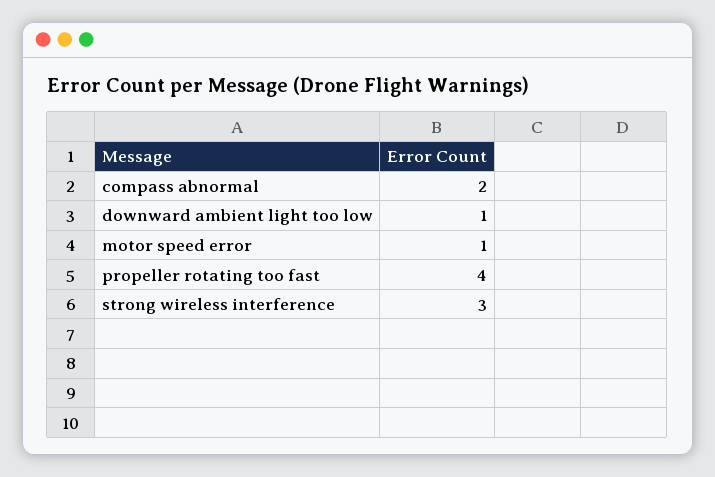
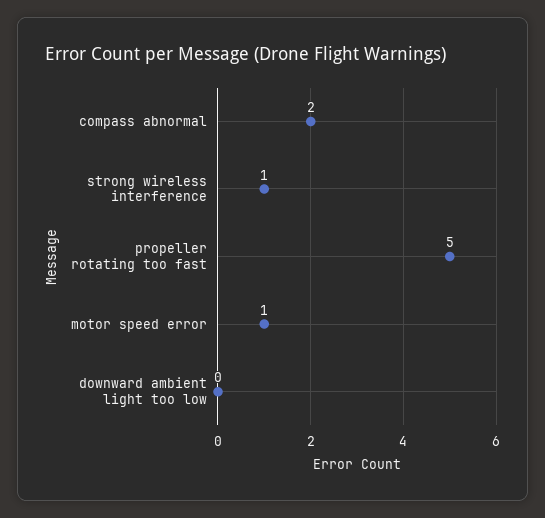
downward ambient light too low: 1 -> 0
propeller rotating too fast: 4 -> 5
strong wireless interference: 3 -> 1

